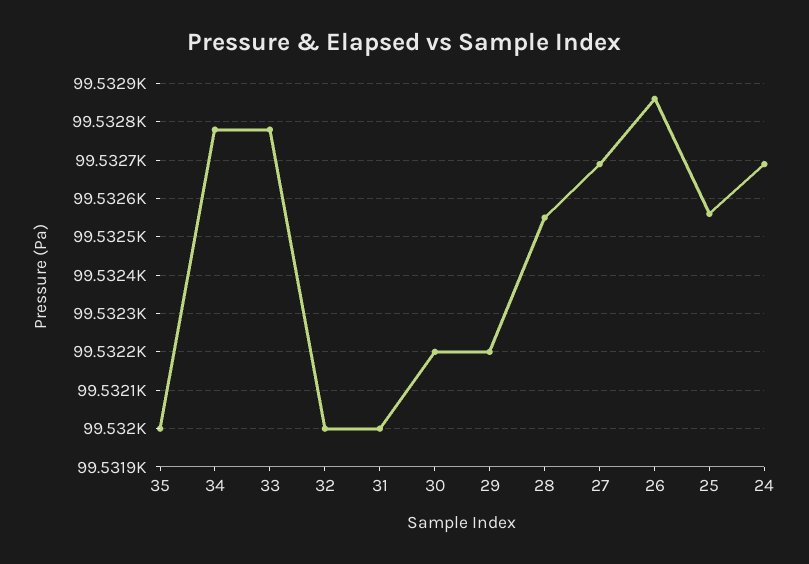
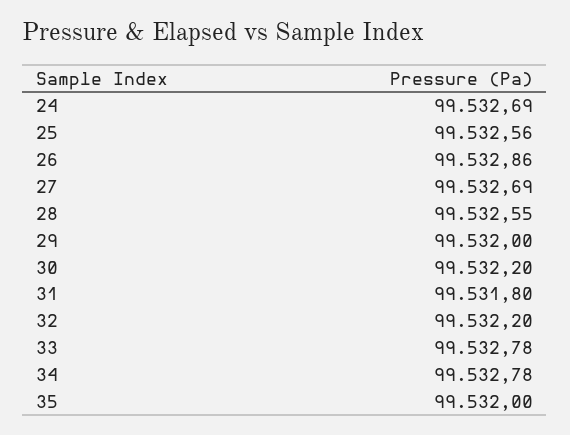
32: 99532 -> 99532.2
31: 99532 -> 99531.8
29: 99532.2 -> 99532

